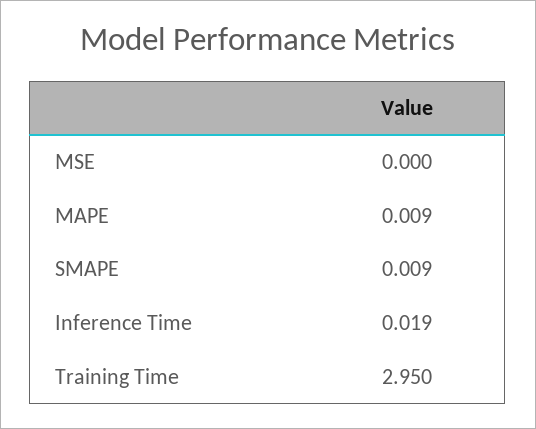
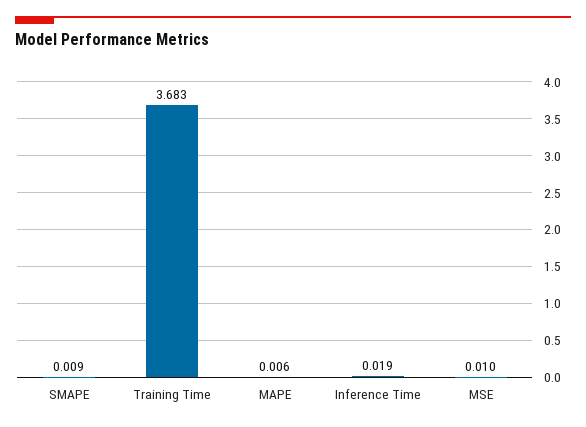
MSE: 0 -> 0.01
MAPE: 0.009 -> 0.006
Training Time: 2.95 -> 3.683

